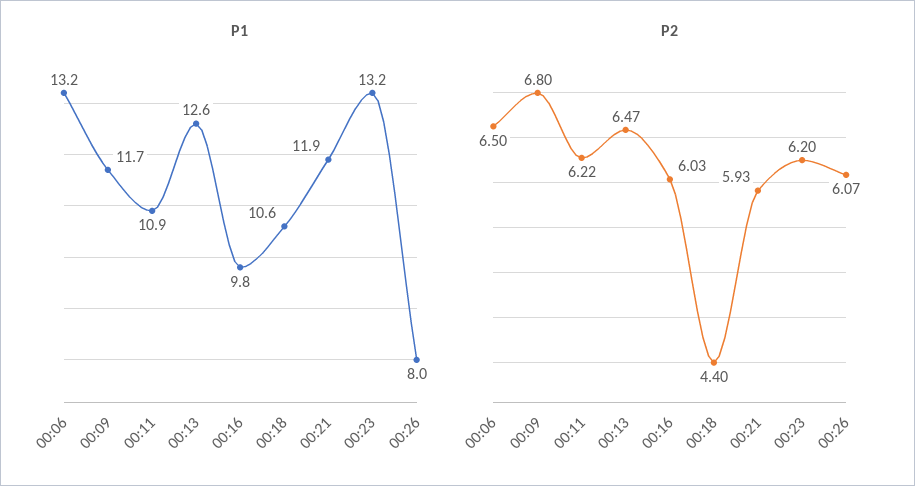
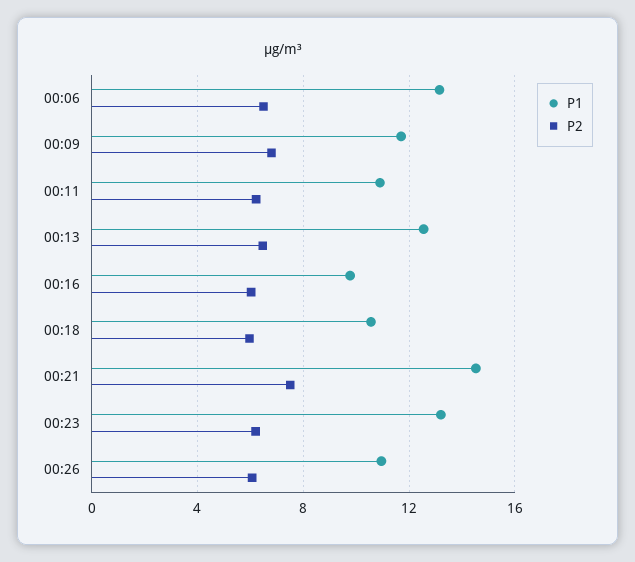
P1, 00:21: 11.9 -> 14.5
P1, 00:26: 8 -> 11
P2, 00:18: 4.4 -> 6
P2, 00:21: 5.93 -> 7.5

